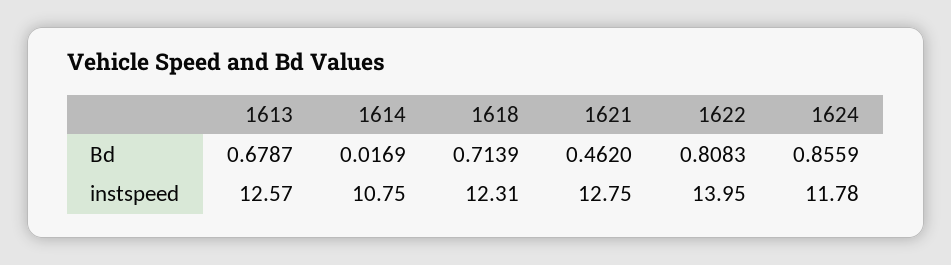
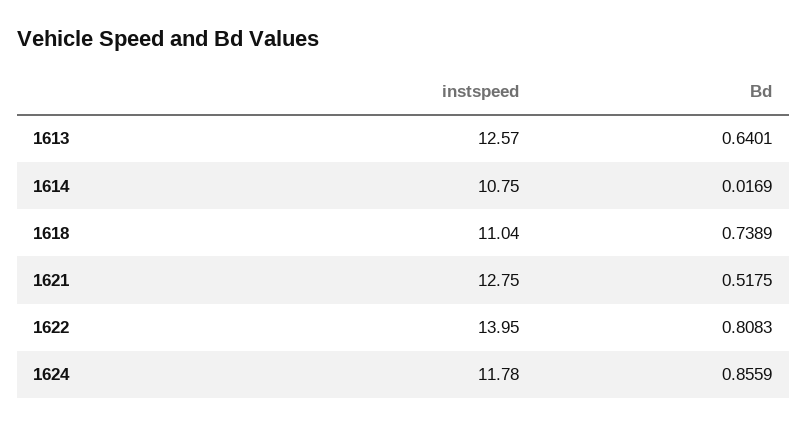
1613, Bd: 0.6787 -> 0.6401
1618, Bd: 0.7139 -> 0.7389
1621, Bd: 0.462 -> 0.5175
1618, instspeed: 12.31 -> 11.04

